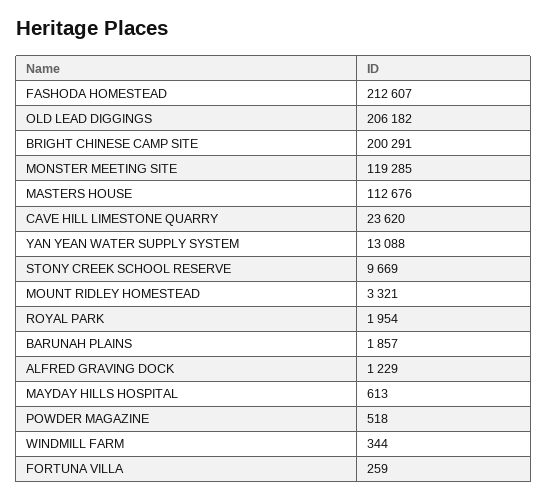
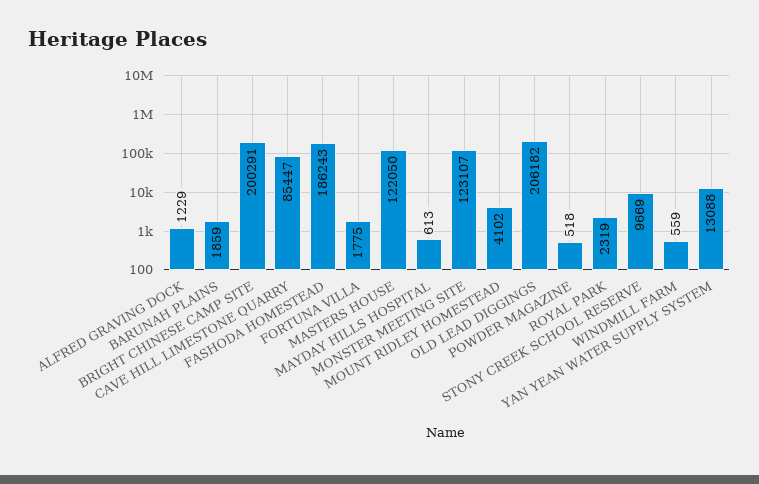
FASHODA HOMESTEAD: 212607 -> 186243
MONSTER MEETING SITE: 119285 -> 123107
MASTERS HOUSE: 112676 -> 122050
CAVE HILL LIMESTONE QUARRY: 23620 -> 85447
MOUNT RIDLEY HOMESTEAD: 3321 -> 4102
ROYAL PARK: 1954 -> 2319
BARUNAH PLAINS: 1857 -> 1859
WINDMILL FARM: 344 -> 559
FORTUNA VILLA: 259 -> 1775

